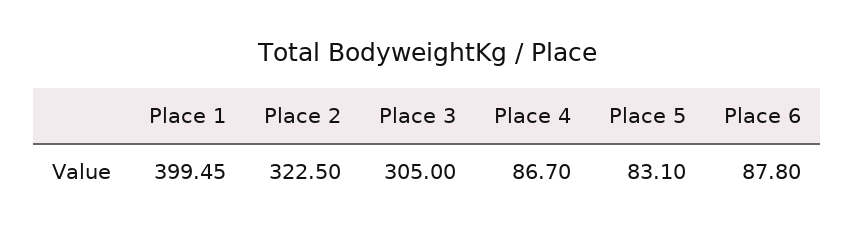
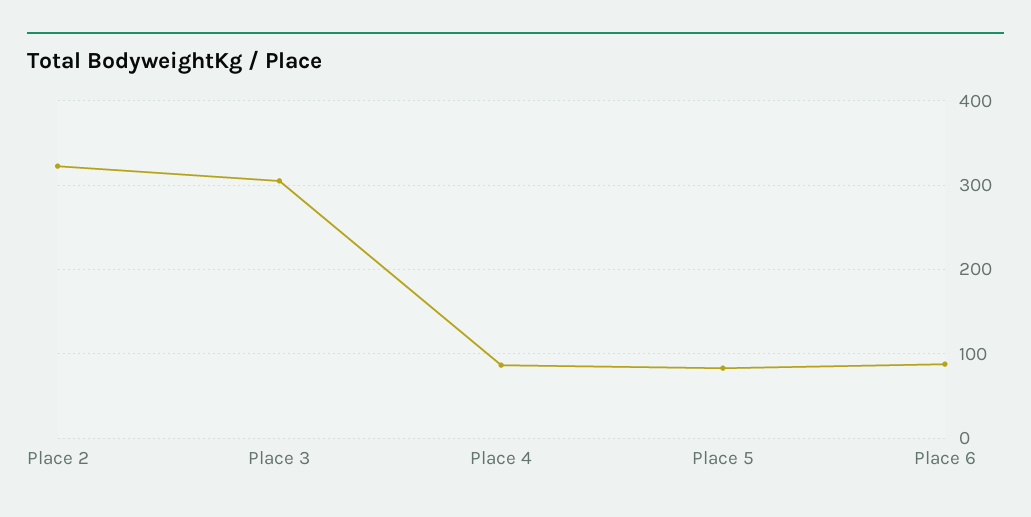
Place 1: 399.45 -> none

